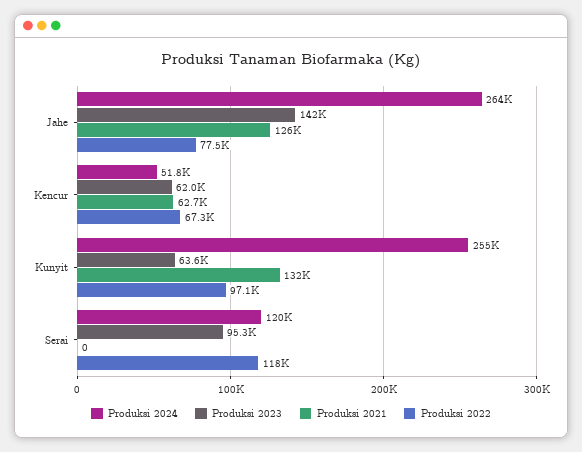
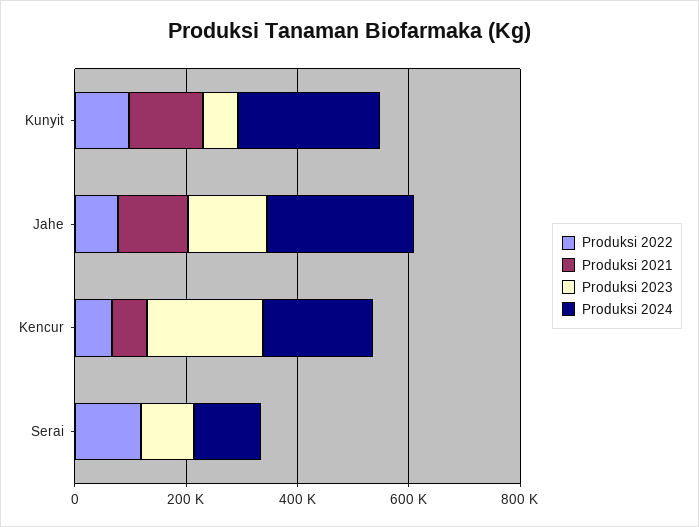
Produksi 2024, Kencur: 51800 -> 200000
Produksi 2023, Kencur: 62000 -> 200000

